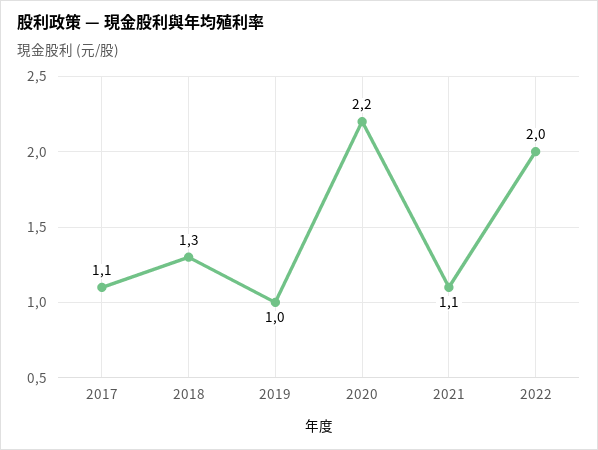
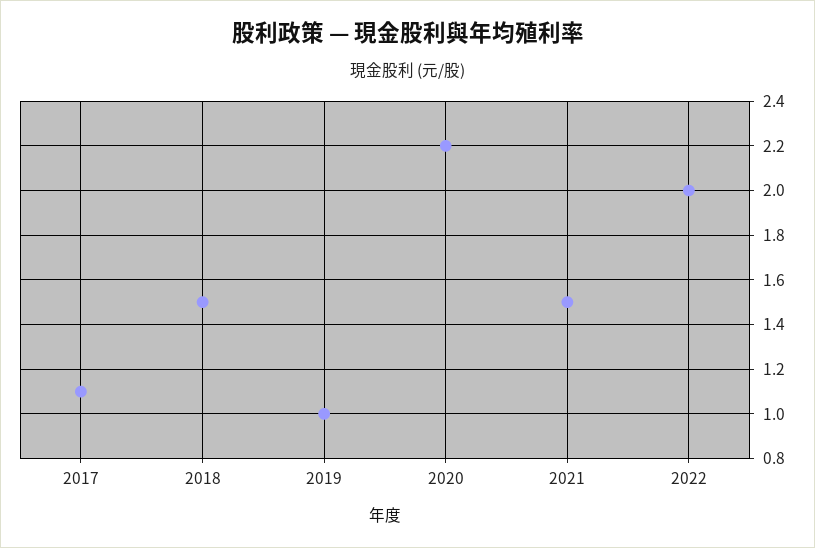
2018: 1.3 -> 1.5
2021: 1.1 -> 1.5

